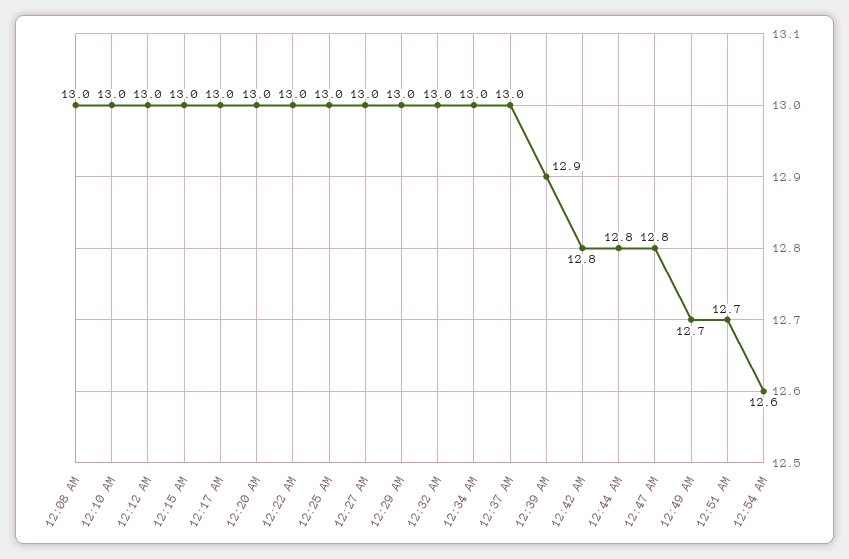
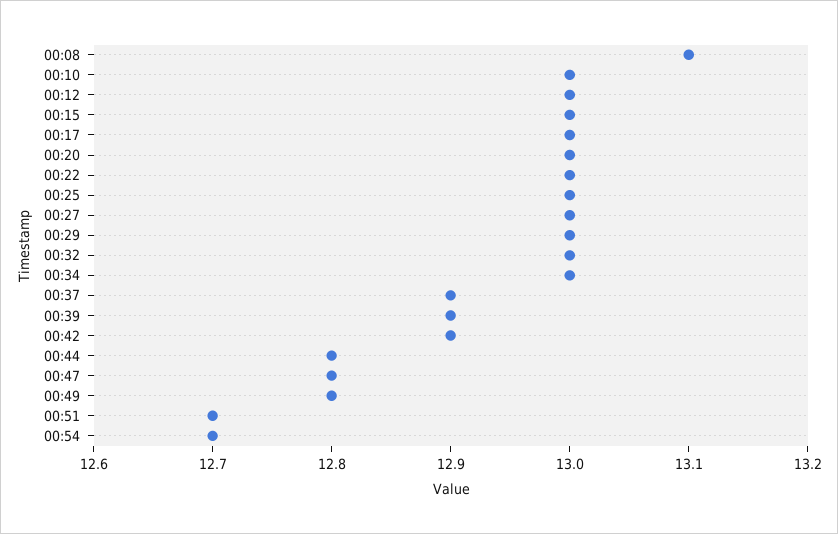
12:08 AM: 13 -> 13.1
12:37 AM: 13 -> 12.9
12:42 AM: 12.8 -> 12.9
12:49 AM: 12.7 -> 12.8
12:54 AM: 12.6 -> 12.7

